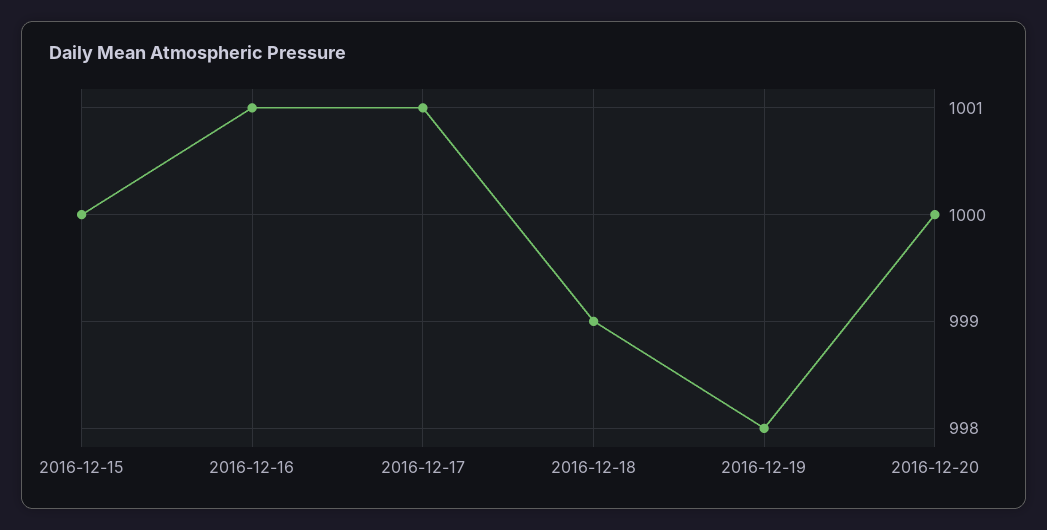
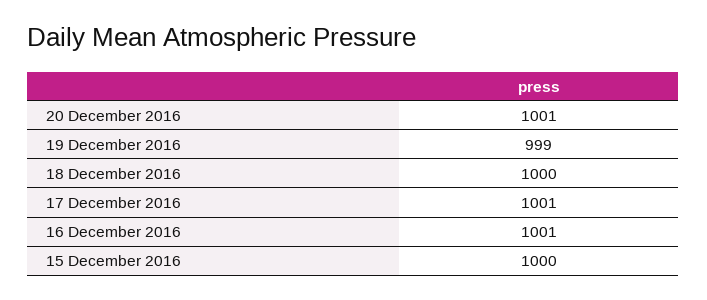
2016-12-18: 999 -> 1000
2016-12-19: 998 -> 999
2016-12-20: 1000 -> 1001

